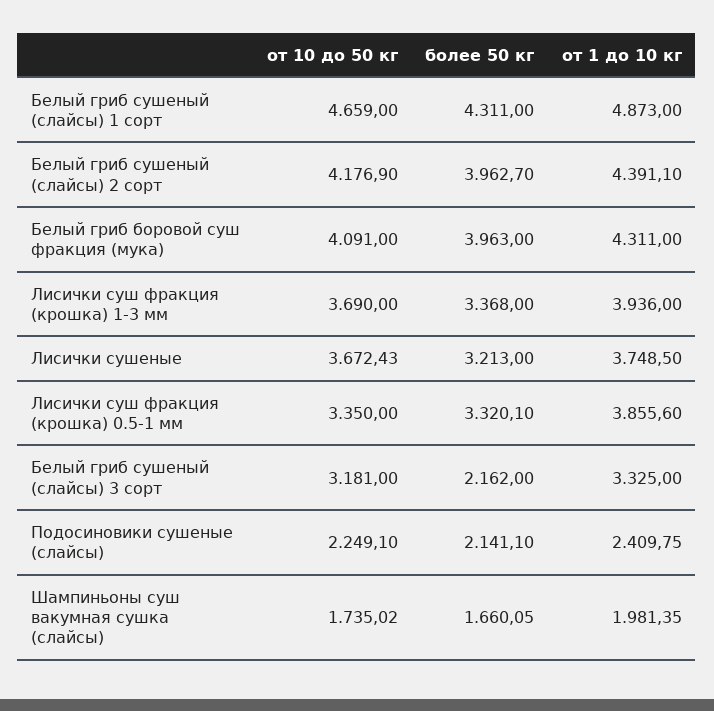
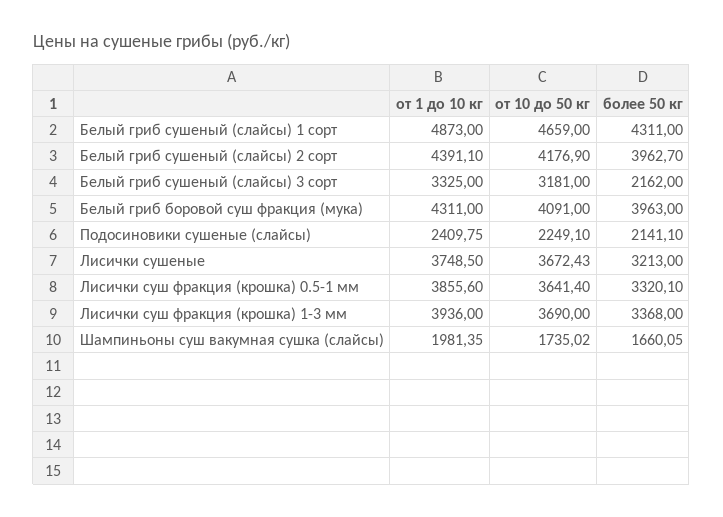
от 10 до 50 кг, Лисички суш фракция (крошка) 0.5-1 мм: 3350 -> 3641.4

